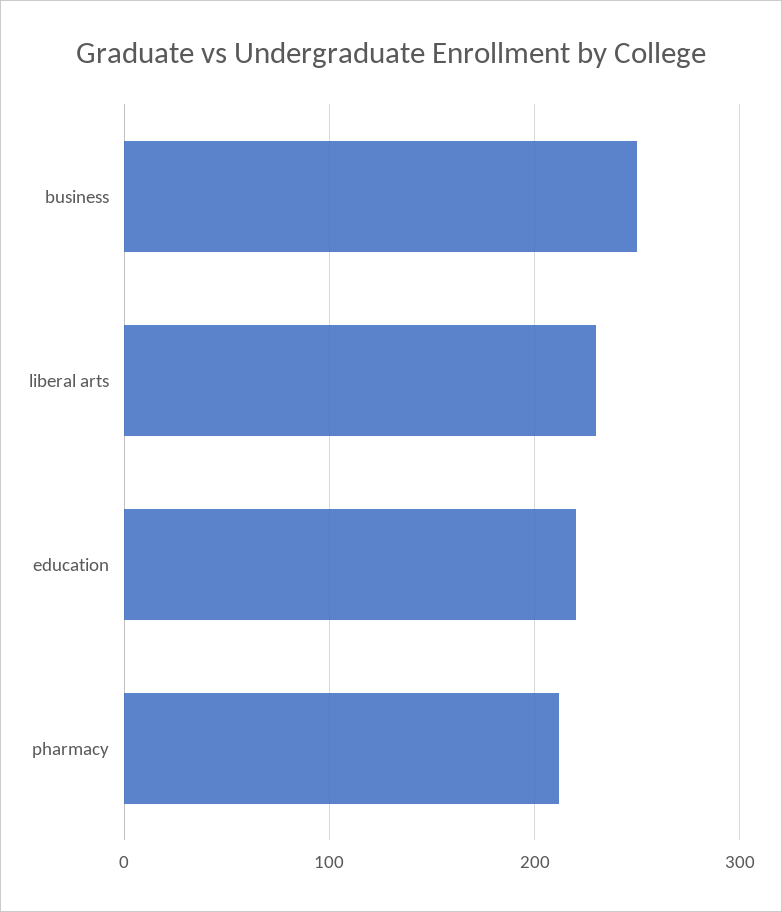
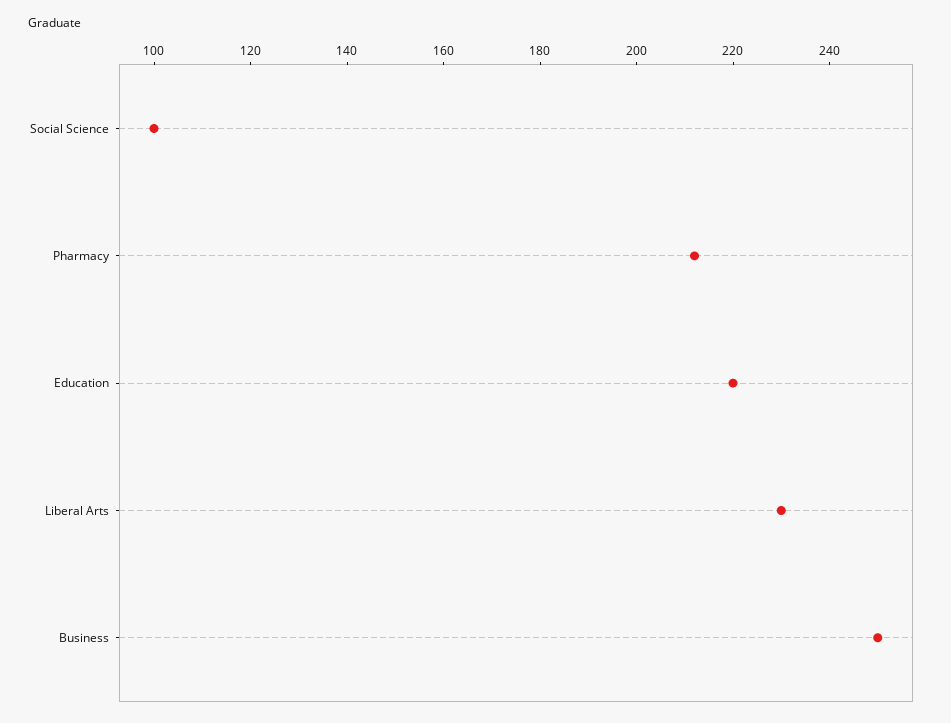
Social Science: none -> 100

